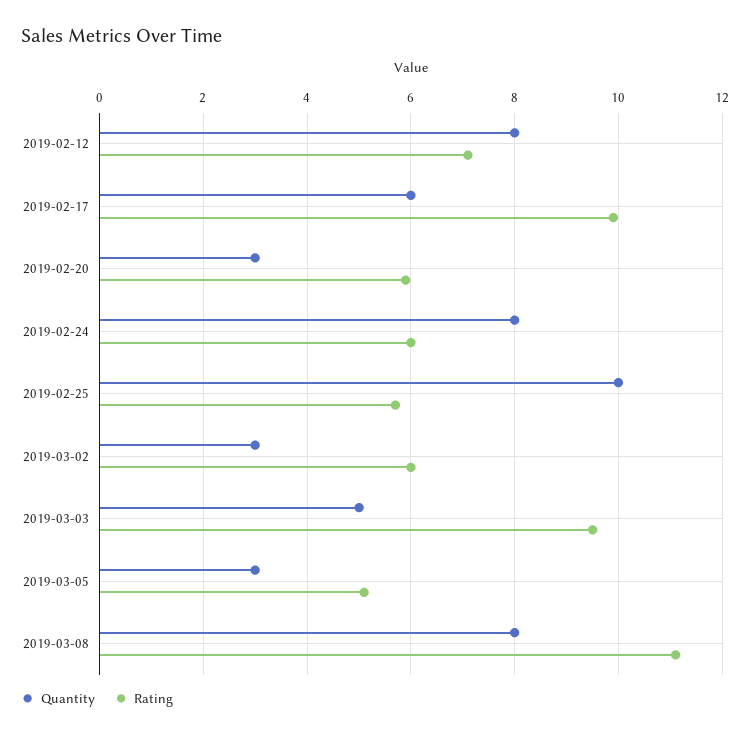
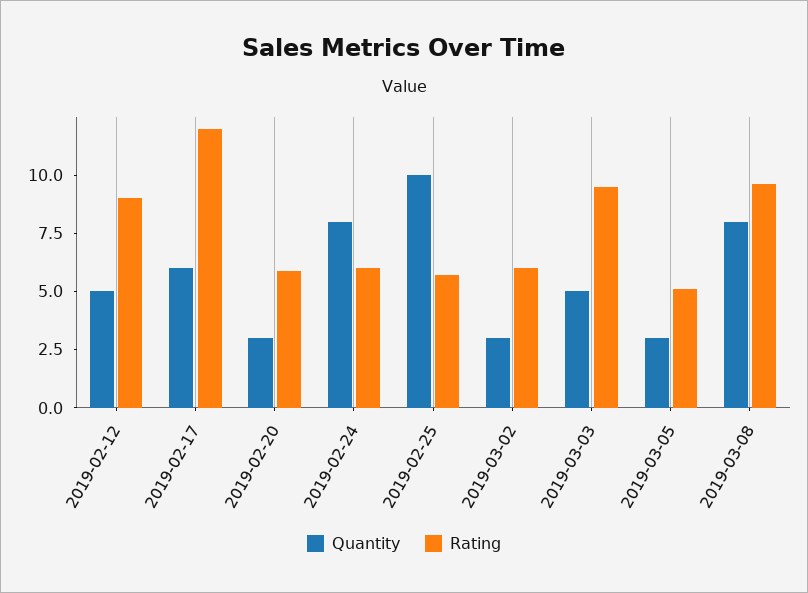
Quantity, 2019-02-12: 8 -> 5
Rating, 2019-02-12: 7 -> 9
Rating, 2019-02-17: 10 -> 12
Rating, 2019-03-08: 11 -> 9.5

